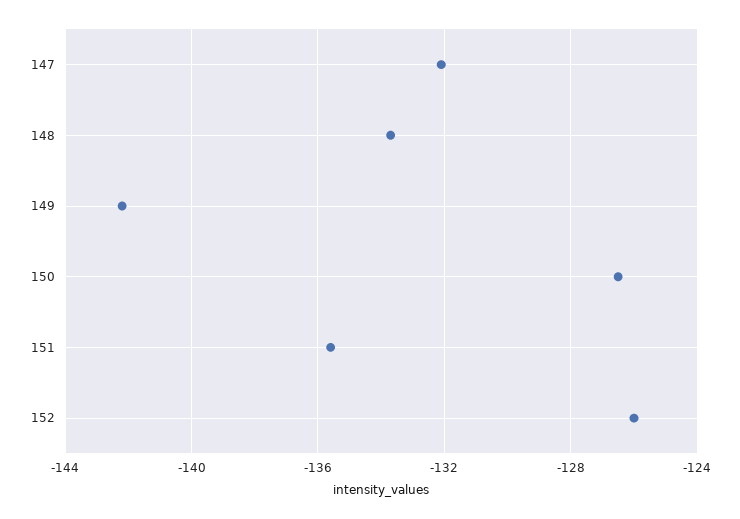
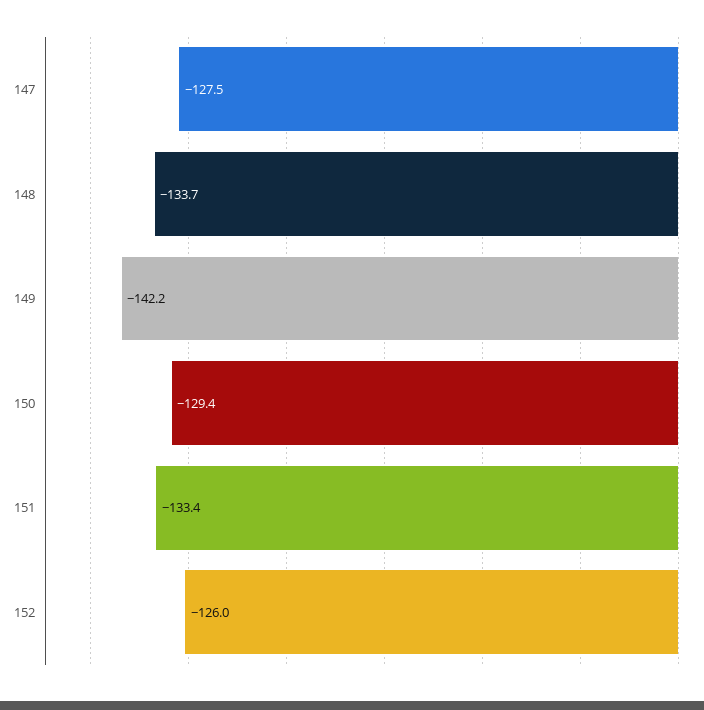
147: -132 -> -127.5
150: -126.5 -> -129.4
151: -135.5 -> -133.4

